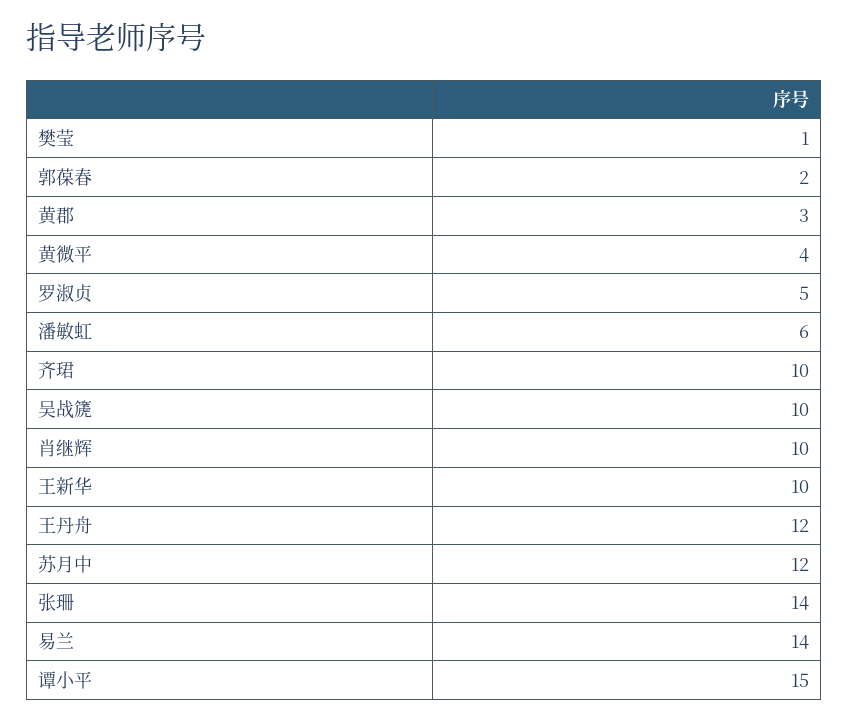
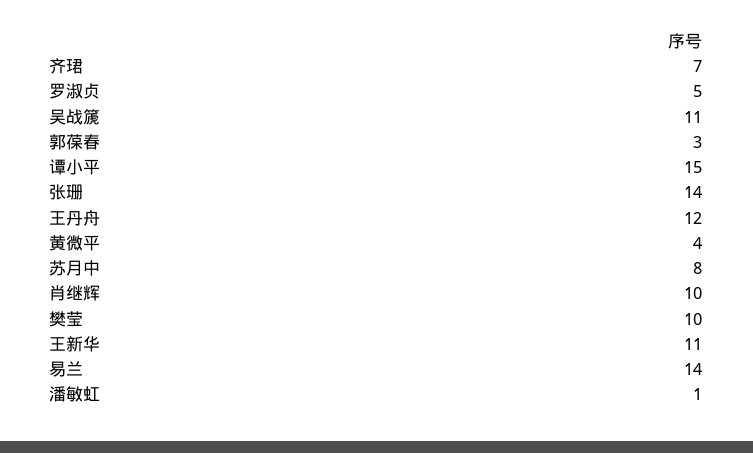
樊莹: 1 -> 10
郭葆春: 2 -> 3
黄郡: 3 -> none
潘敏虹: 6 -> 1
齐珺: 10 -> 7
吴战篪: 10 -> 11
王新华: 10 -> 11
苏月中: 12 -> 8

